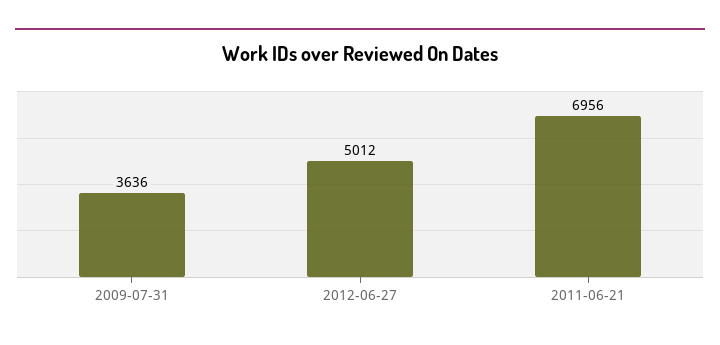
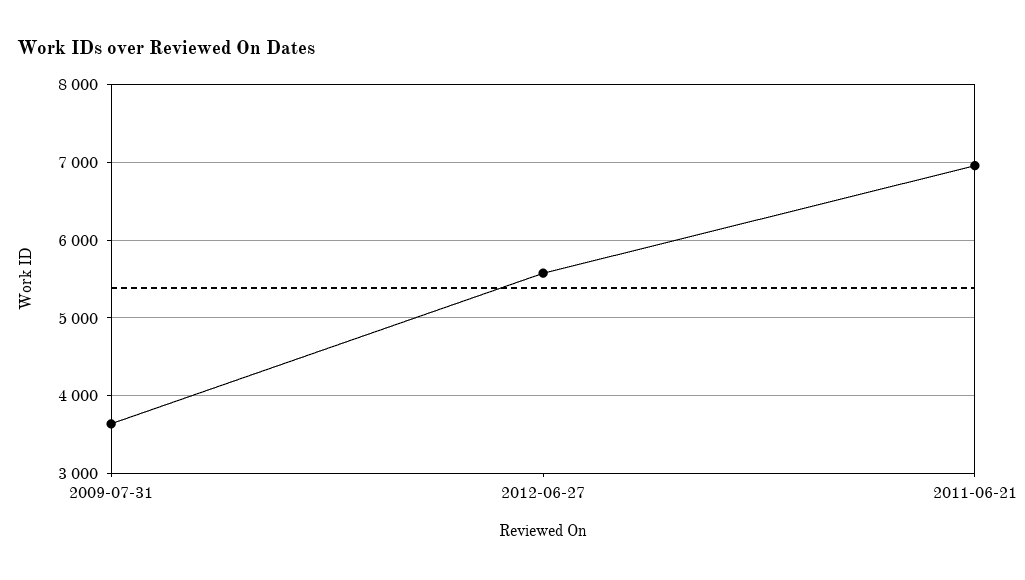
2012-06-27: 5012 -> 5600

